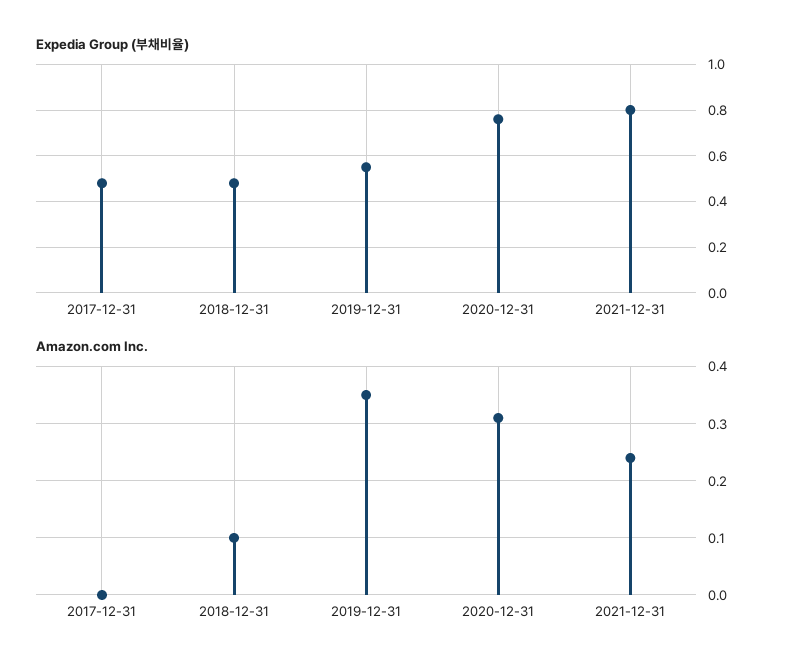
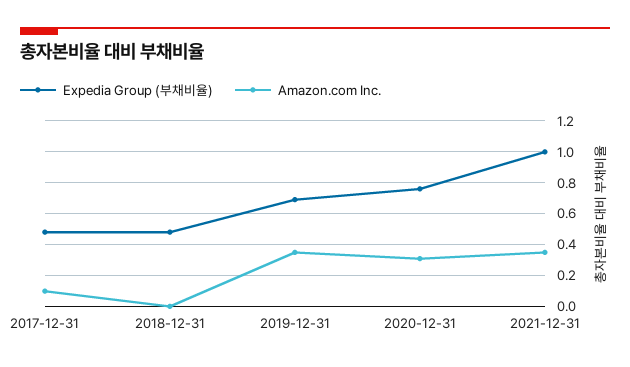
Expedia Group (부채비율), 2019-12-31: 0.55 -> 0.7
Expedia Group (부채비율), 2021-12-31: 0.8 -> 1
Amazon.com Inc., 2017-12-31: 0 -> 0.1
Amazon.com Inc., 2018-12-31: 0.1 -> 0
Amazon.com Inc., 2021-12-31: 0.25 -> 0.35

